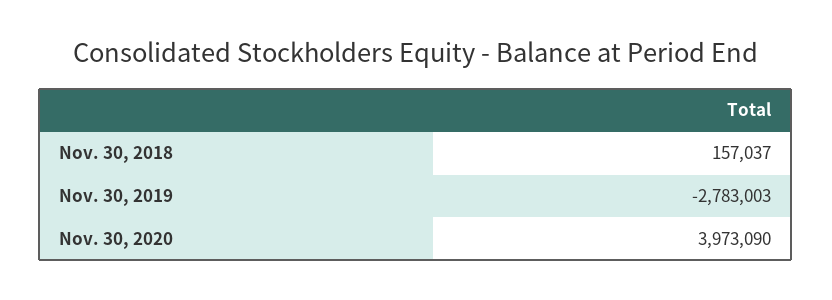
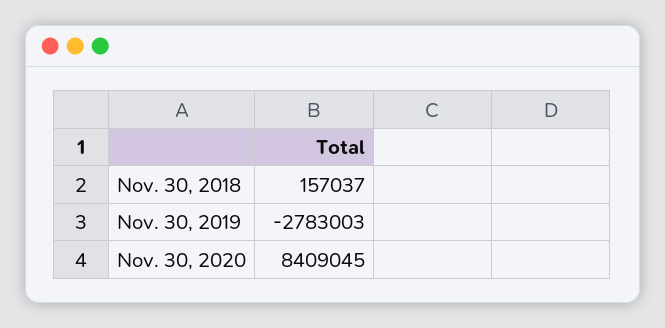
Nov. 30, 2020: 3973090 -> 8409045

